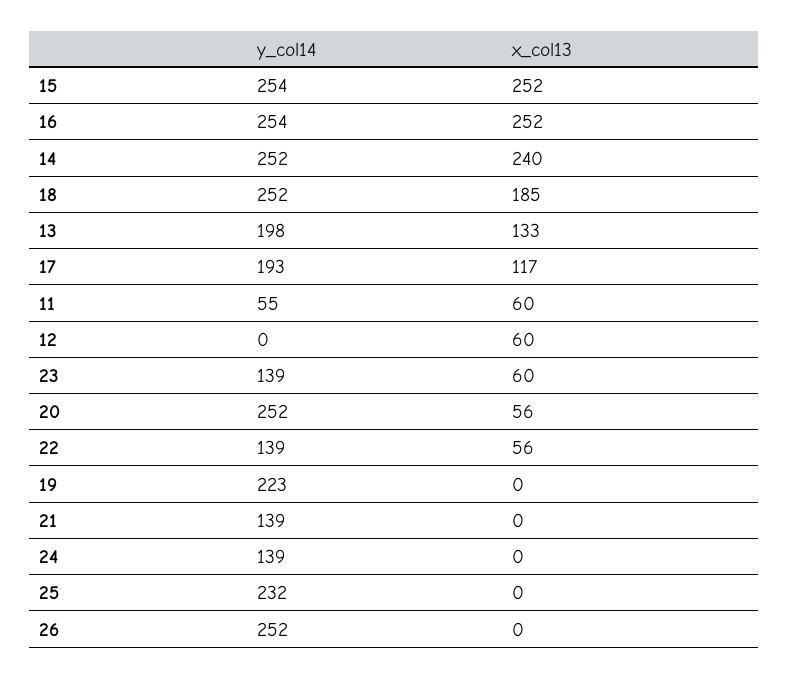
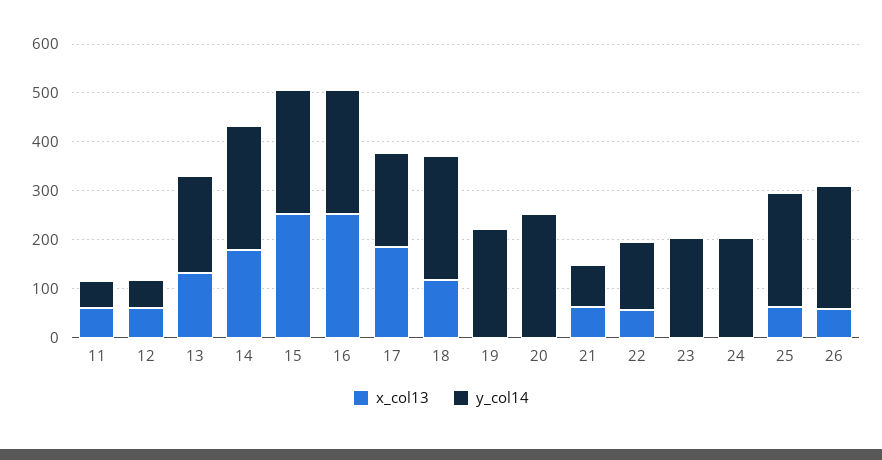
x_col13, 14: 240 -> 180
x_col13, 18: 185 -> 120
x_col13, 17: 117 -> 180
y_col14, 12: 0 -> 60
y_col14, 23: 139 -> 200
x_col13, 23: 60 -> 0
x_col13, 20: 56 -> 0
y_col14, 21: 139 -> 80
x_col13, 21: 0 -> 60
y_col14, 24: 139 -> 200
x_col13, 25: 0 -> 60
x_col13, 26: 0 -> 60

